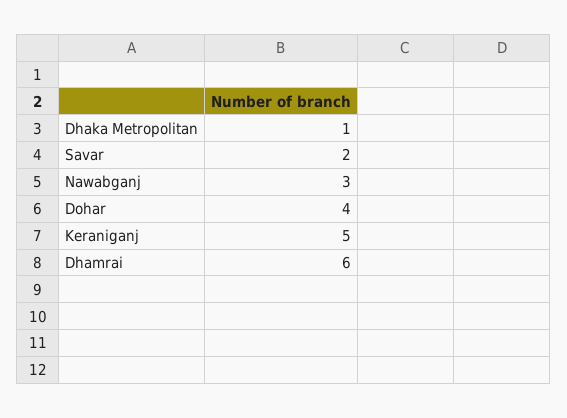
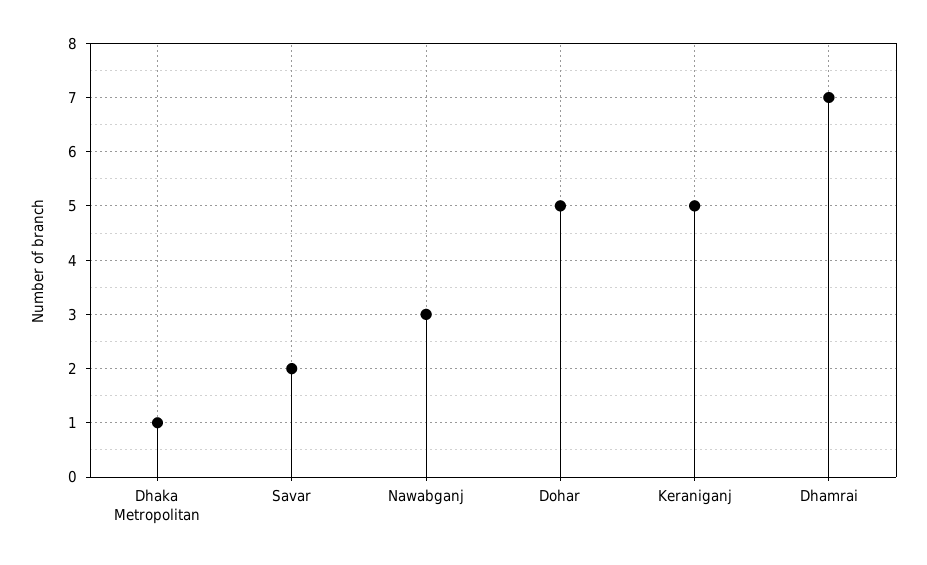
Dohar: 4 -> 5
Dhamrai: 6 -> 7

